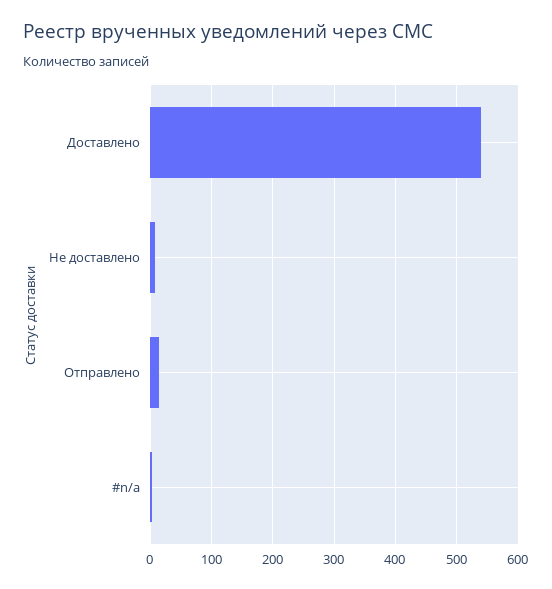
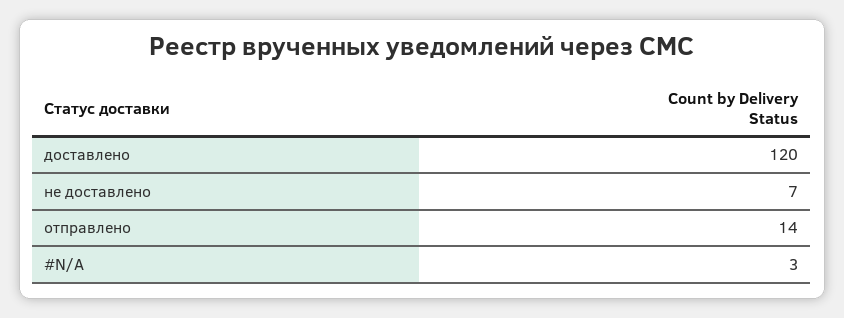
Доставлено: 540 -> 120

